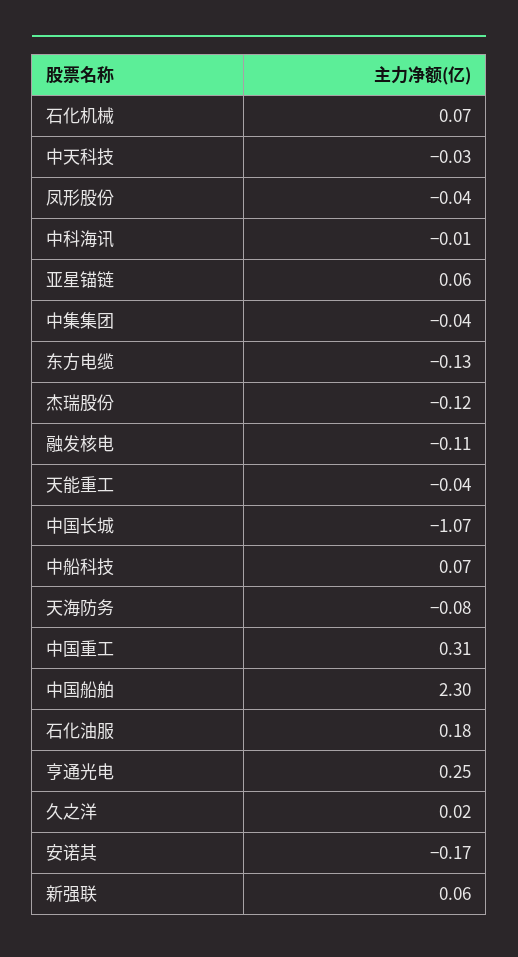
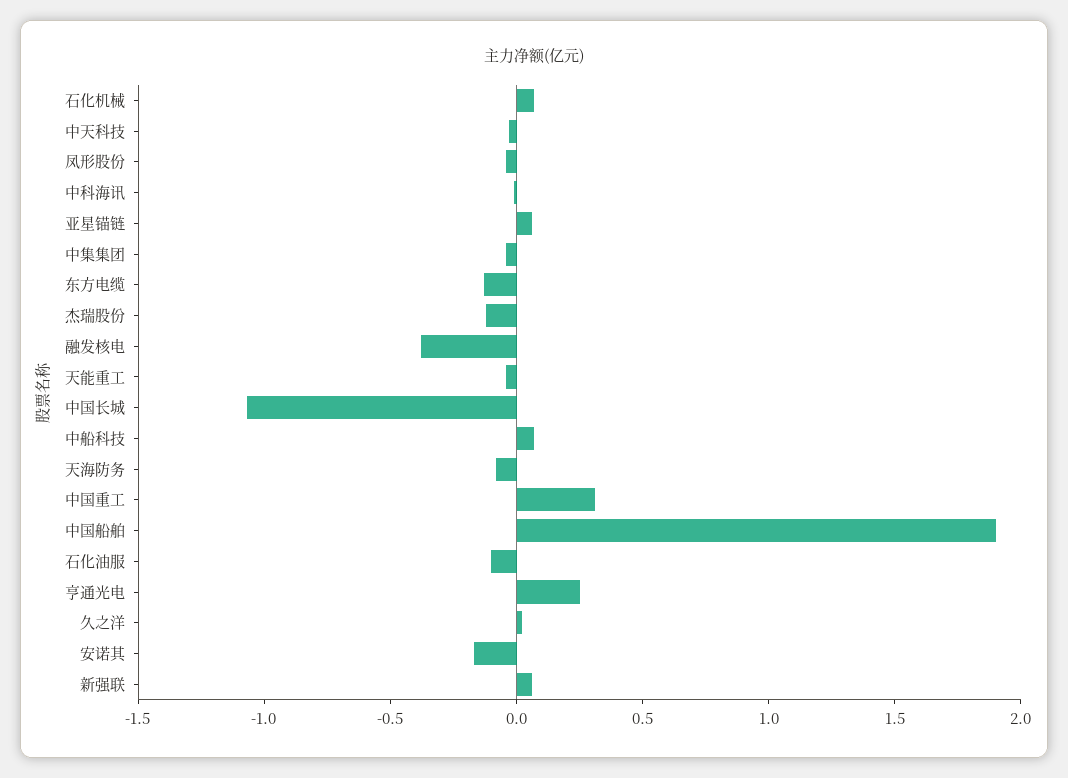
融发核电: -0.11 -> -0.4
中国船舶: 2.3 -> 1.9
石化油服: 0.18 -> -0.1

